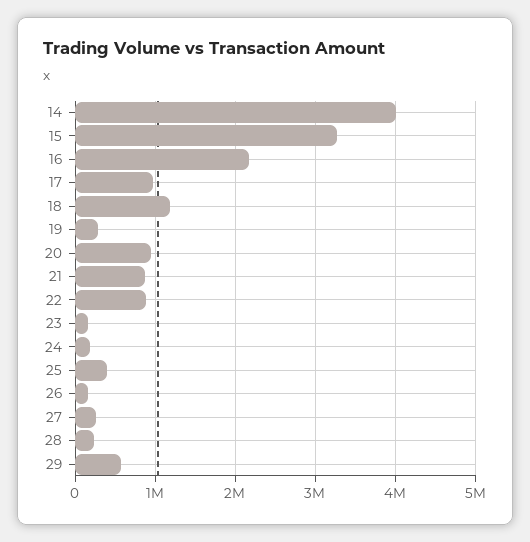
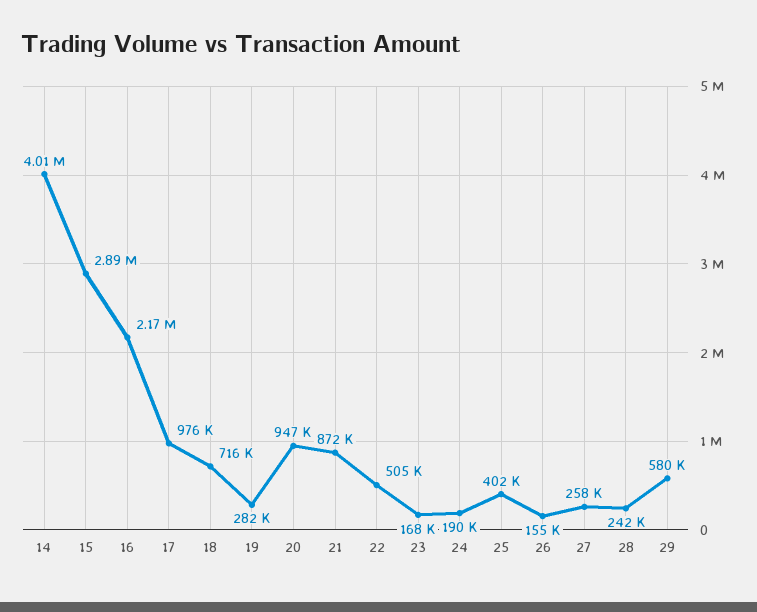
15: 3300000 -> 2890000
18: 1200000 -> 716000
22: 900000 -> 505000

